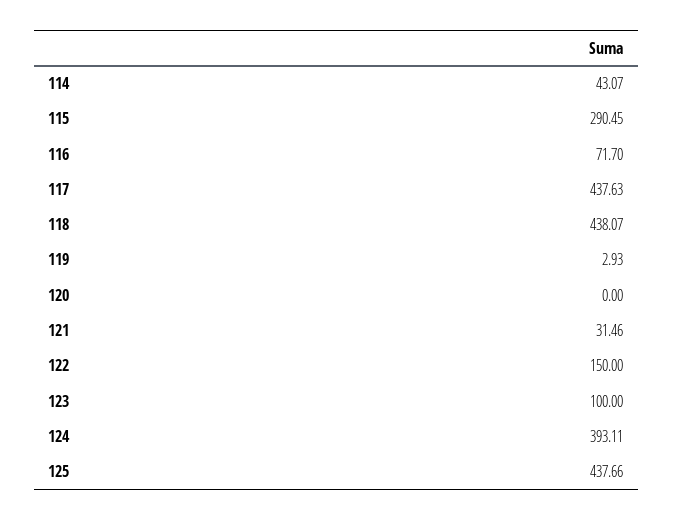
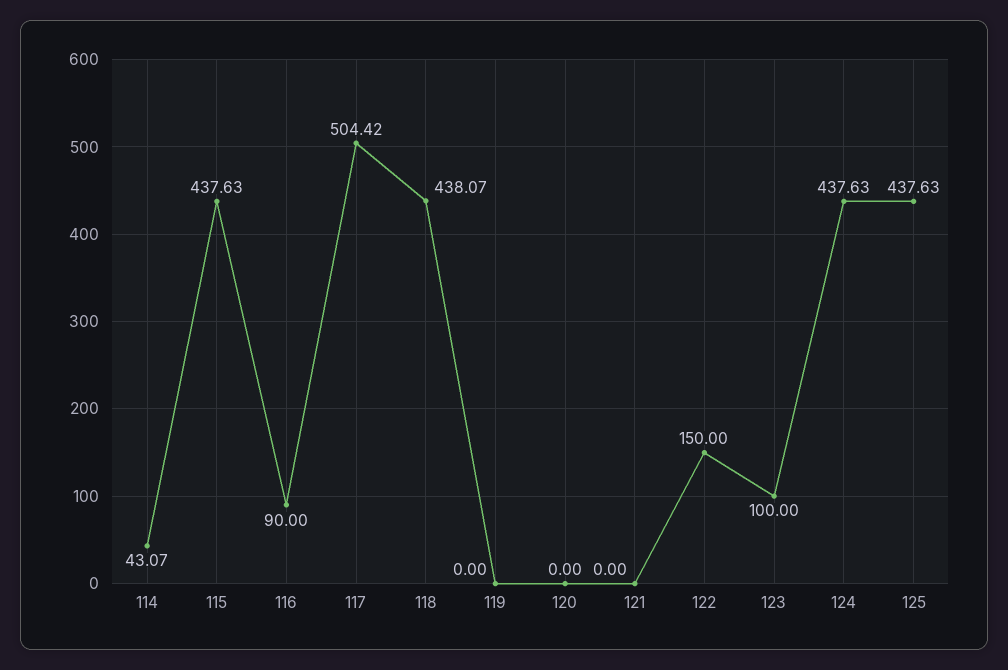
115: 290.45 -> 437.63
116: 71.7 -> 90
117: 437.63 -> 504.42
119: 2.93 -> 0
121: 31.46 -> 0
124: 393.11 -> 437.63
125: 437.66 -> 437.63

